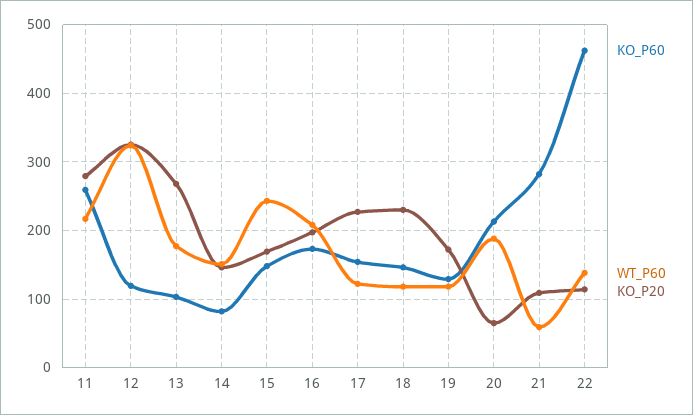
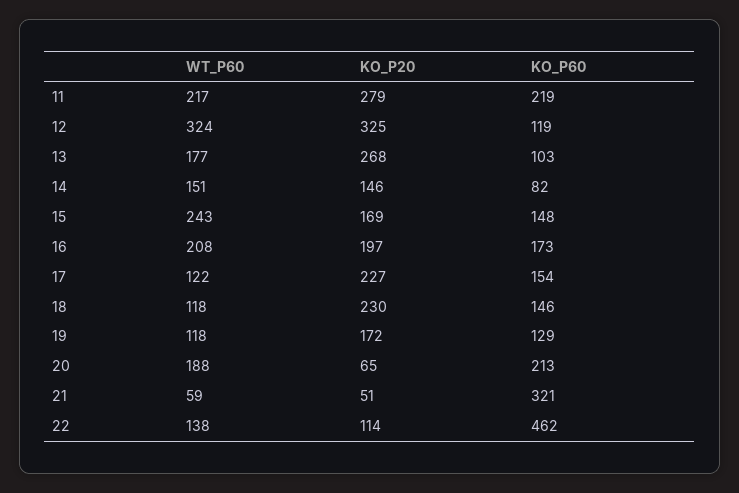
KO_P60, 11: 260 -> 219
KO_P60, 21: 280 -> 321
KO_P20, 21: 110 -> 51

